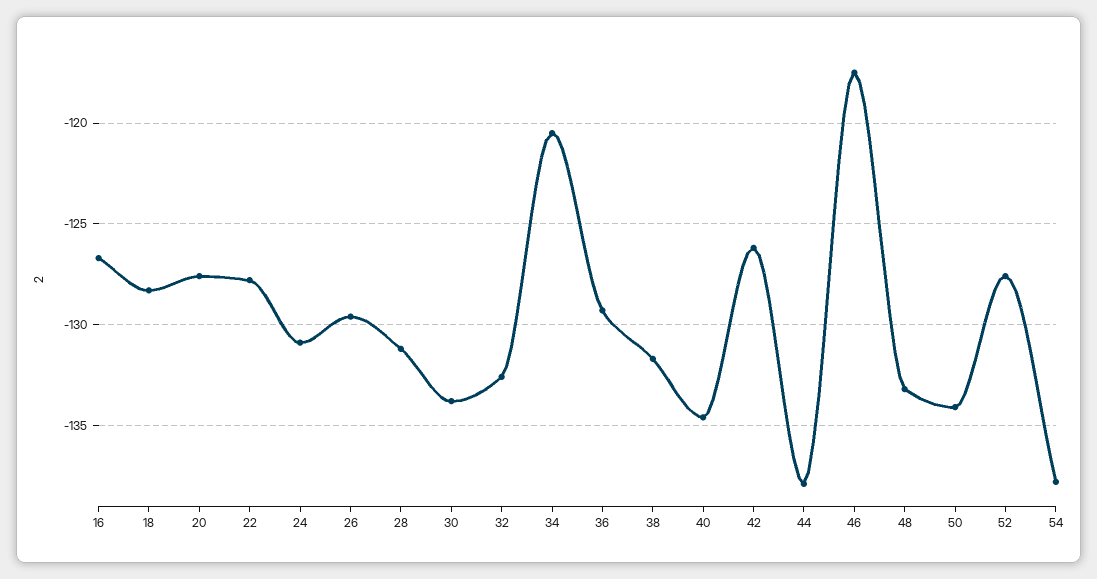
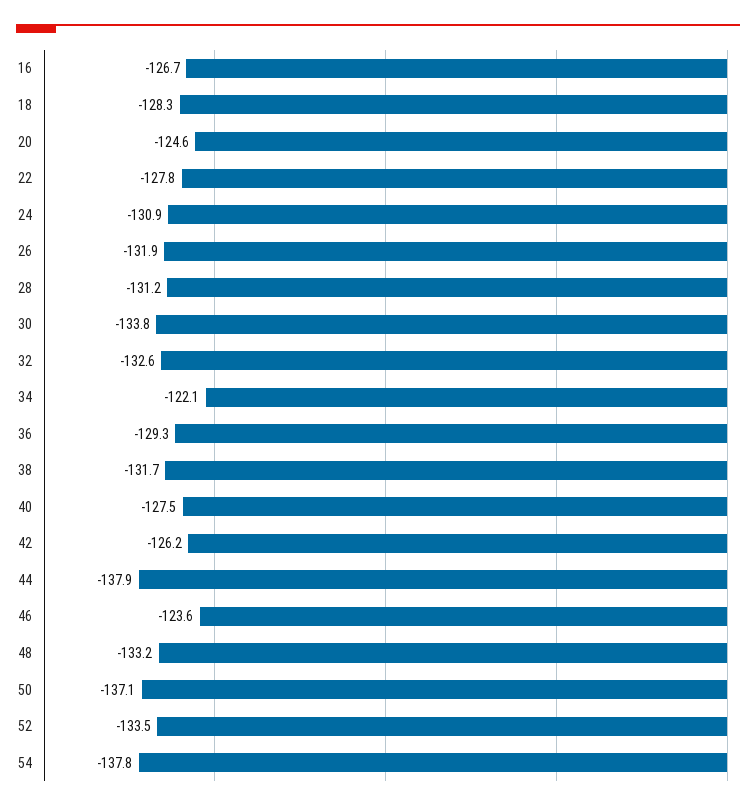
20: -127.5 -> -124.6
26: -129.5 -> -131.9
34: -120.5 -> -122.1
40: -134.5 -> -127.5
46: -117.5 -> -123.6
50: -134 -> -137.1
52: -127.5 -> -133.5

